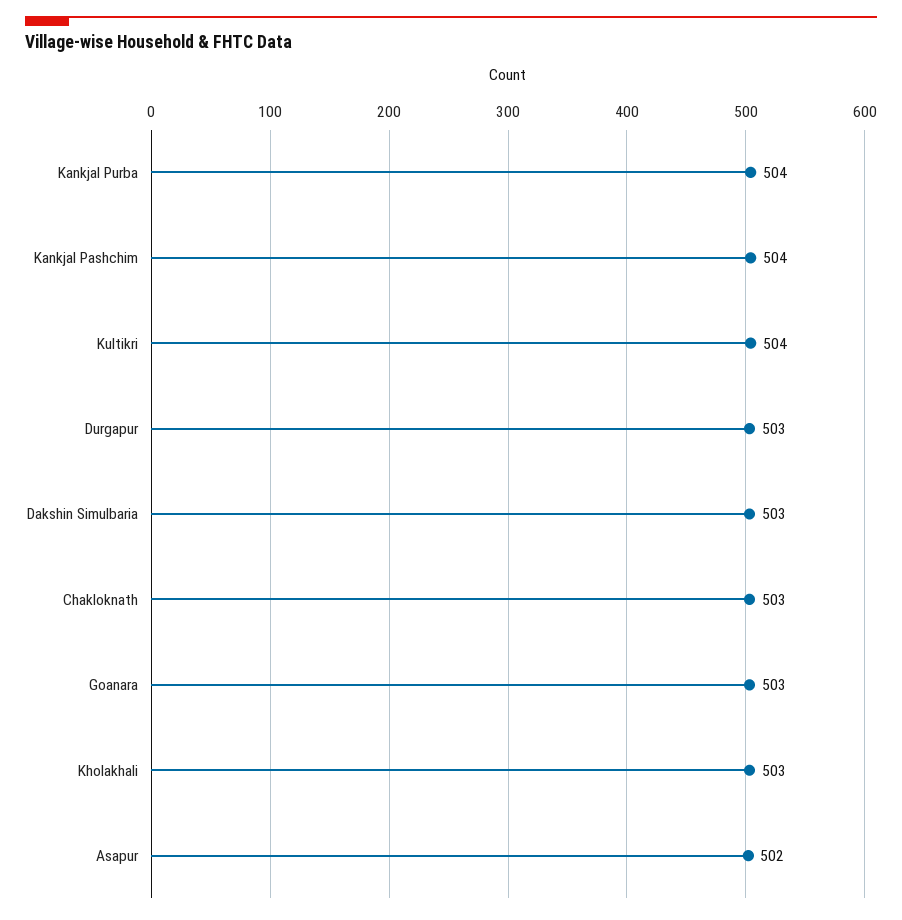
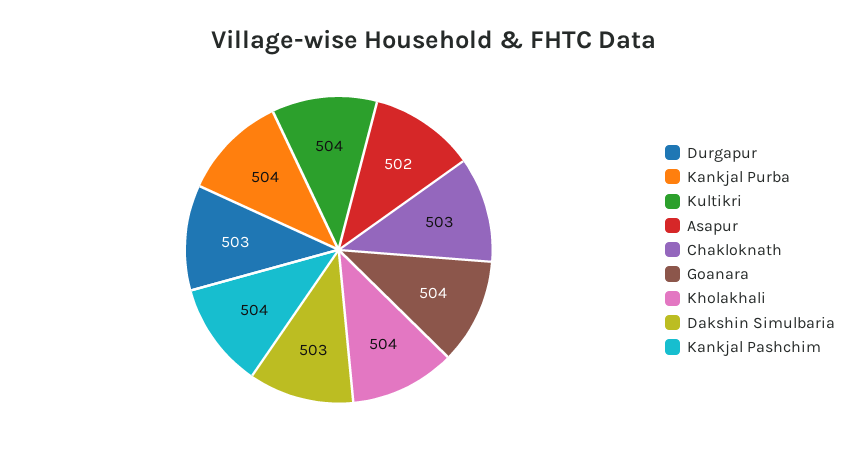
Goanara: 503 -> 504
Kholakhali: 503 -> 504

